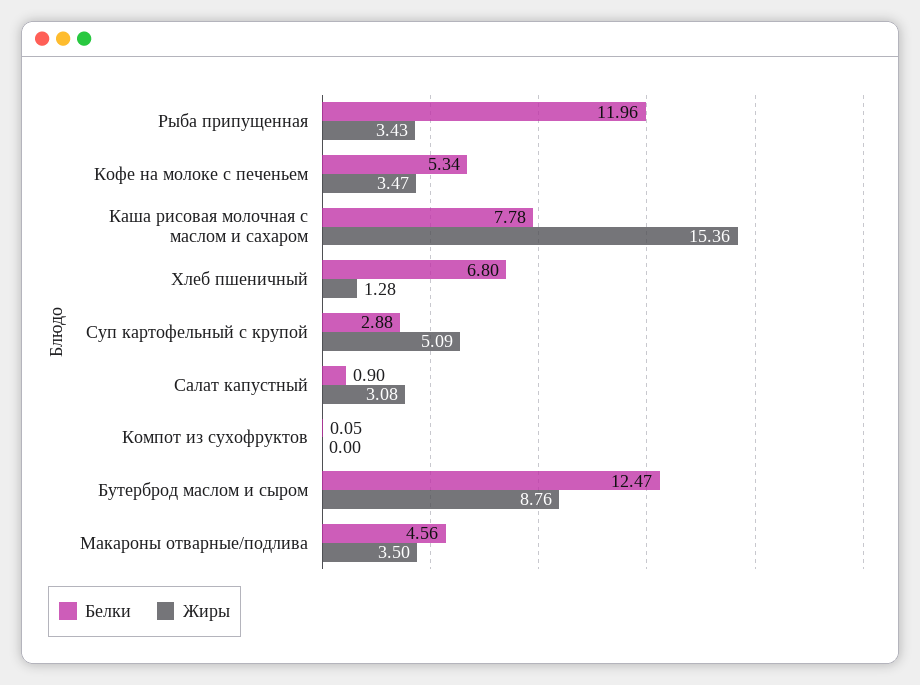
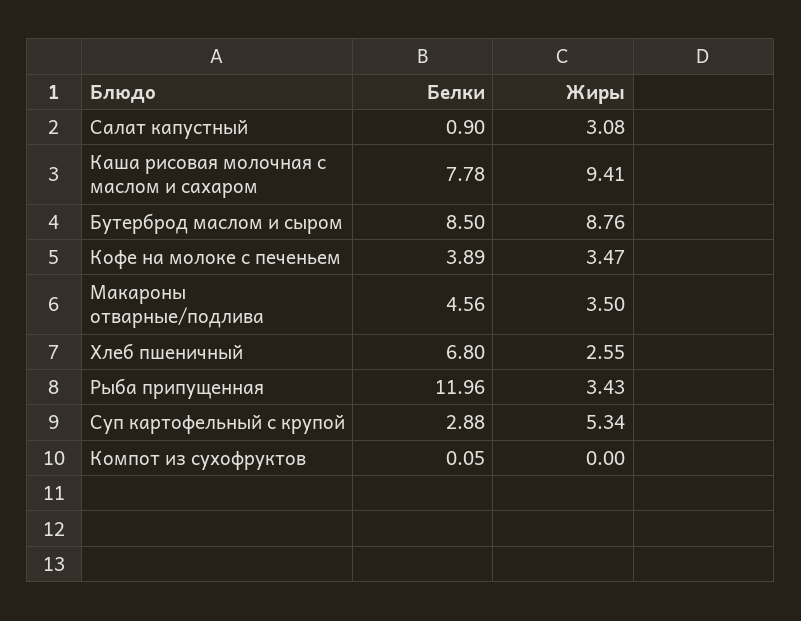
Белки, Кофе на молоке с печеньем: 5.34 -> 3.89
Жиры, Каша рисовая молочная с маслом и сахаром: 15.36 -> 9.41
Жиры, Хлеб пшеничный: 1.28 -> 2.55
Жиры, Суп картофельный с крупой: 5.09 -> 5.34
Белки, Бутерброд маслом и сыром: 12.47 -> 8.5

